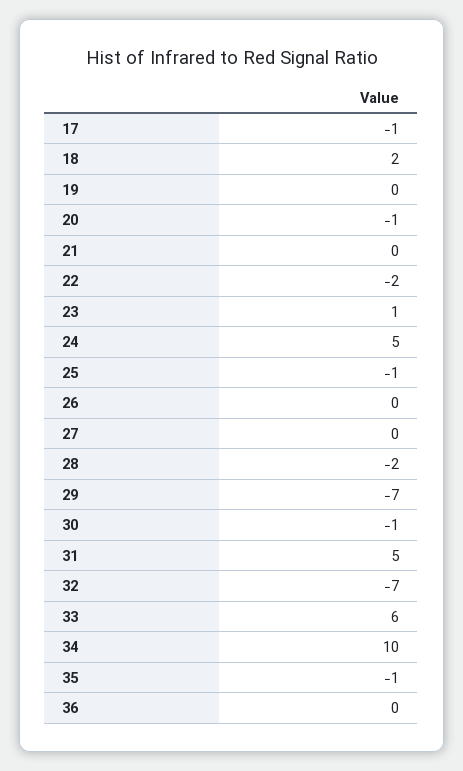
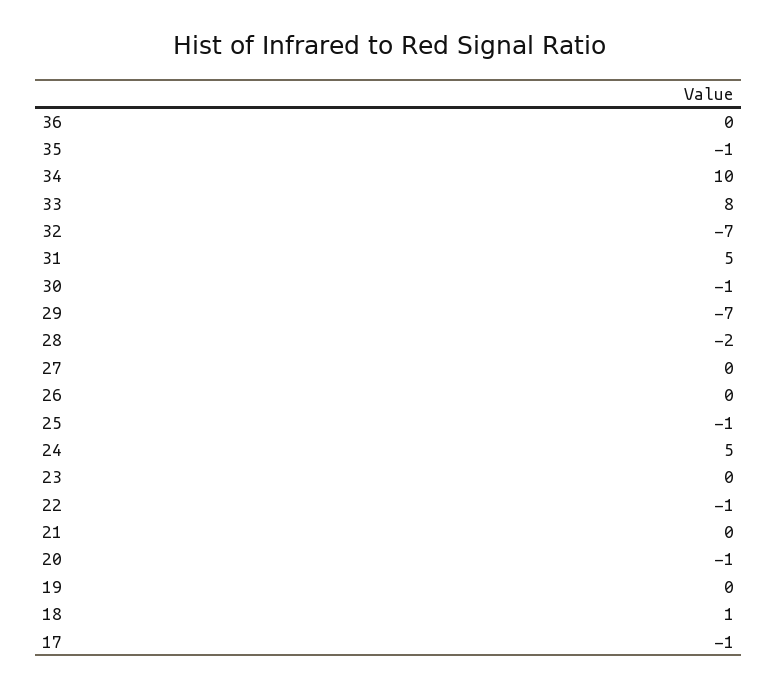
18: 2 -> 1
22: -2 -> -1
23: 1 -> 0
33: 6 -> 8

